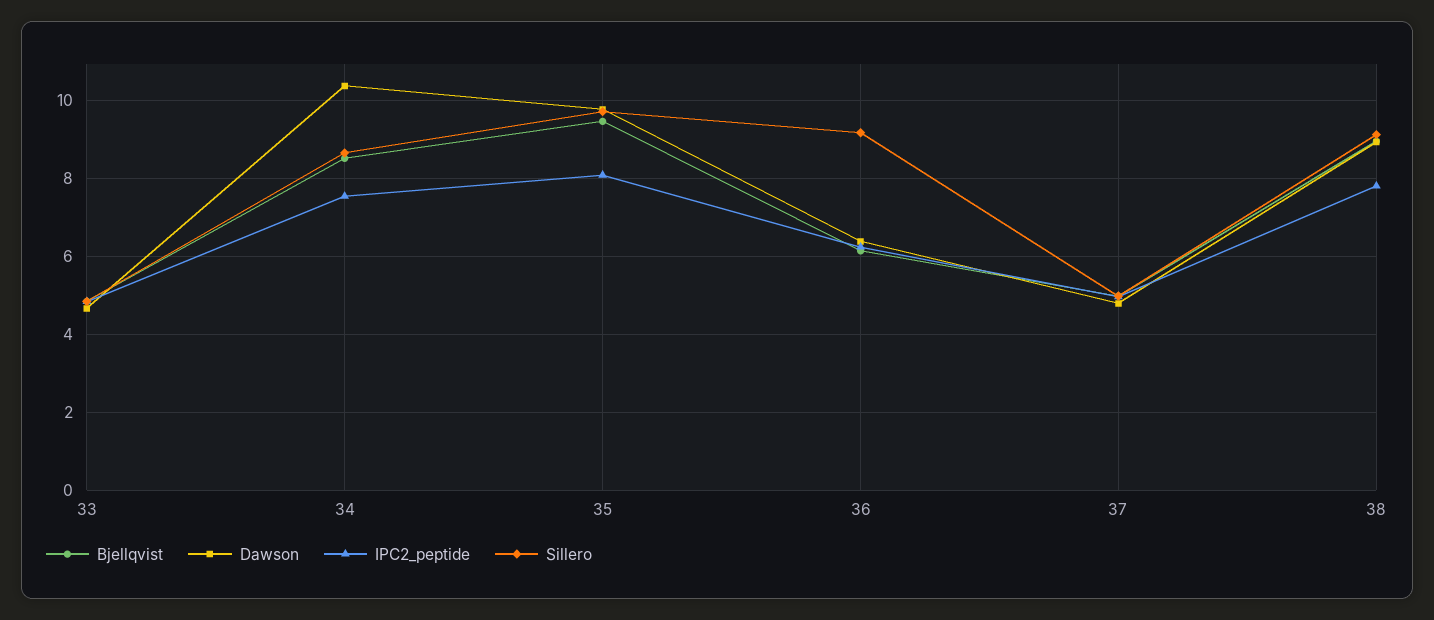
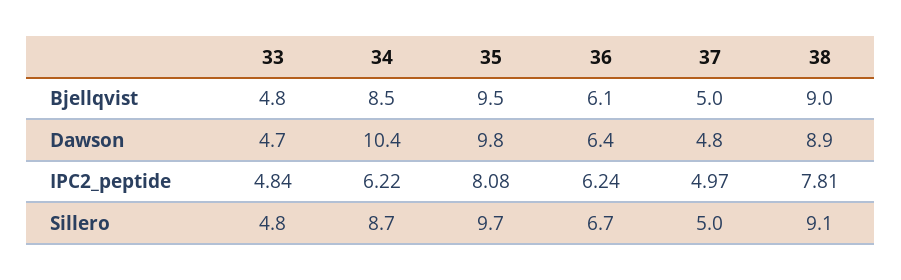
IPC2_peptide, 34: 7.6 -> 6.22
Sillero, 36: 9.2 -> 6.7

